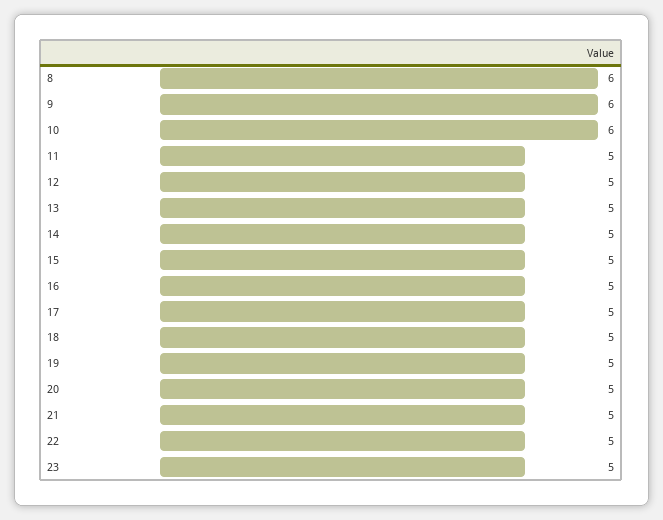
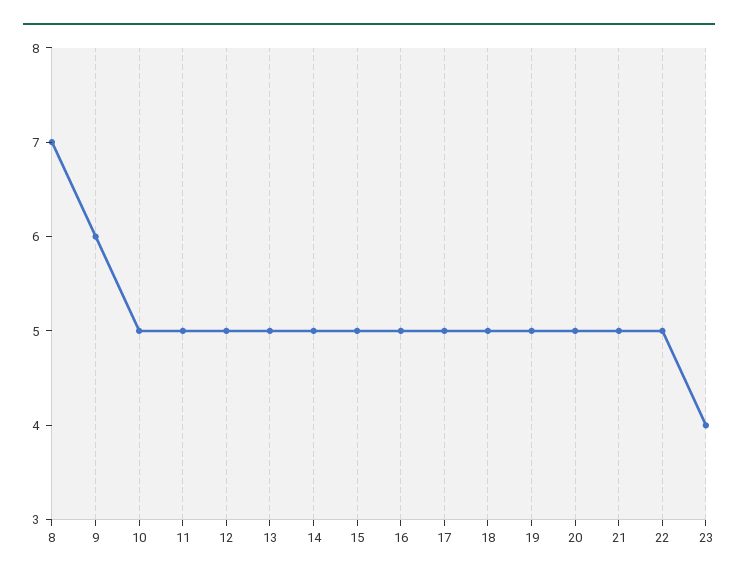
8: 6 -> 7
10: 6 -> 5
23: 5 -> 4

